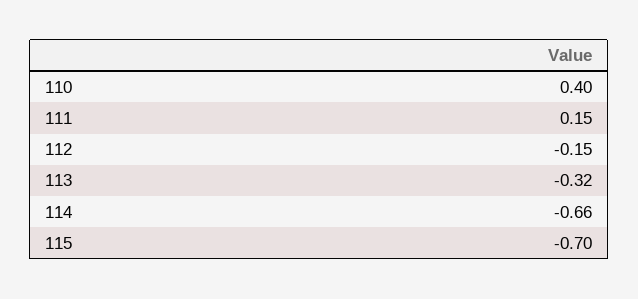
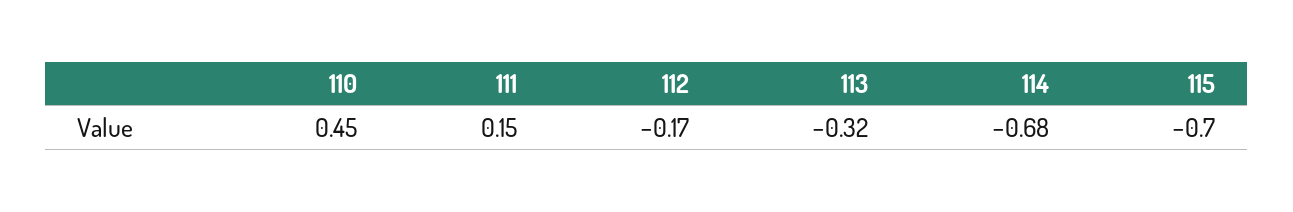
110: 0.4 -> 0.45
112: -0.15 -> -0.17
114: -0.66 -> -0.68

